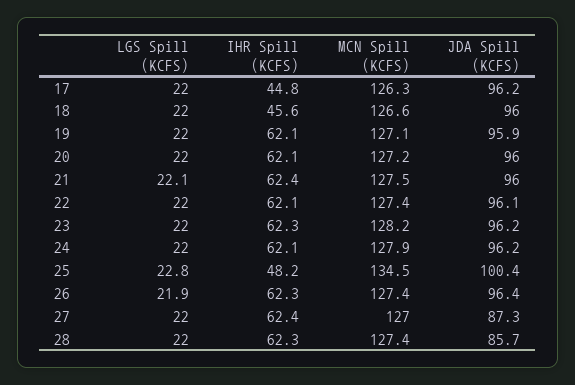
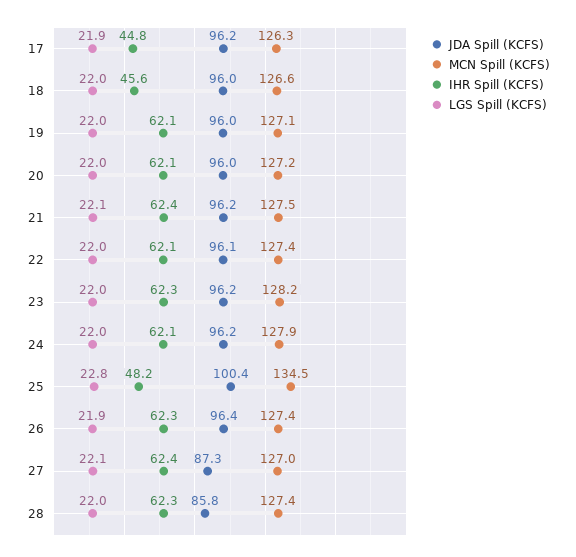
LGS Spill (KCFS), 17: 22 -> 21.9
JDA Spill (KCFS), 19: 95.9 -> 96
JDA Spill (KCFS), 21: 96 -> 96.2
LGS Spill (KCFS), 27: 22 -> 22.1
JDA Spill (KCFS), 28: 85.7 -> 85.8

